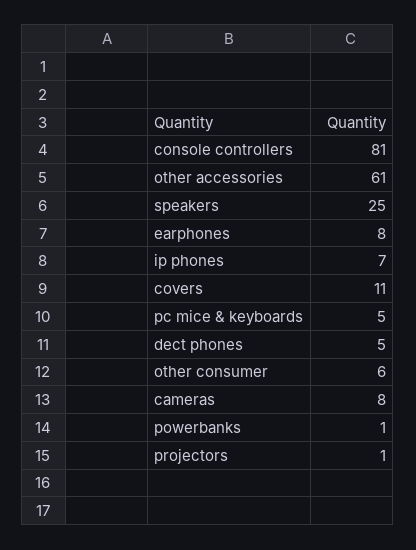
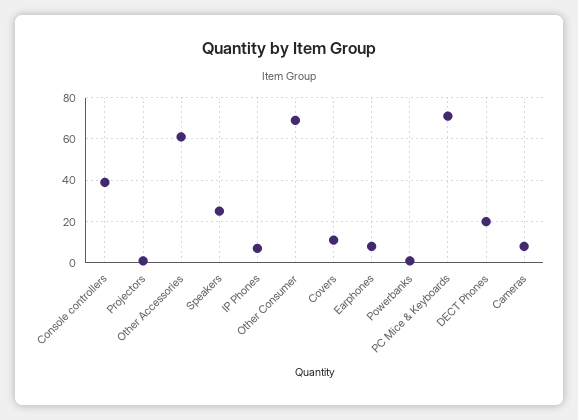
console controllers: 81 -> 40
pc mice & keyboards: 5 -> 70
dect phones: 5 -> 20
other consumer: 6 -> 70

